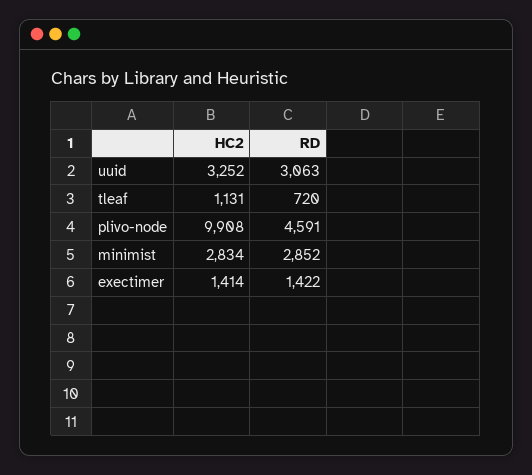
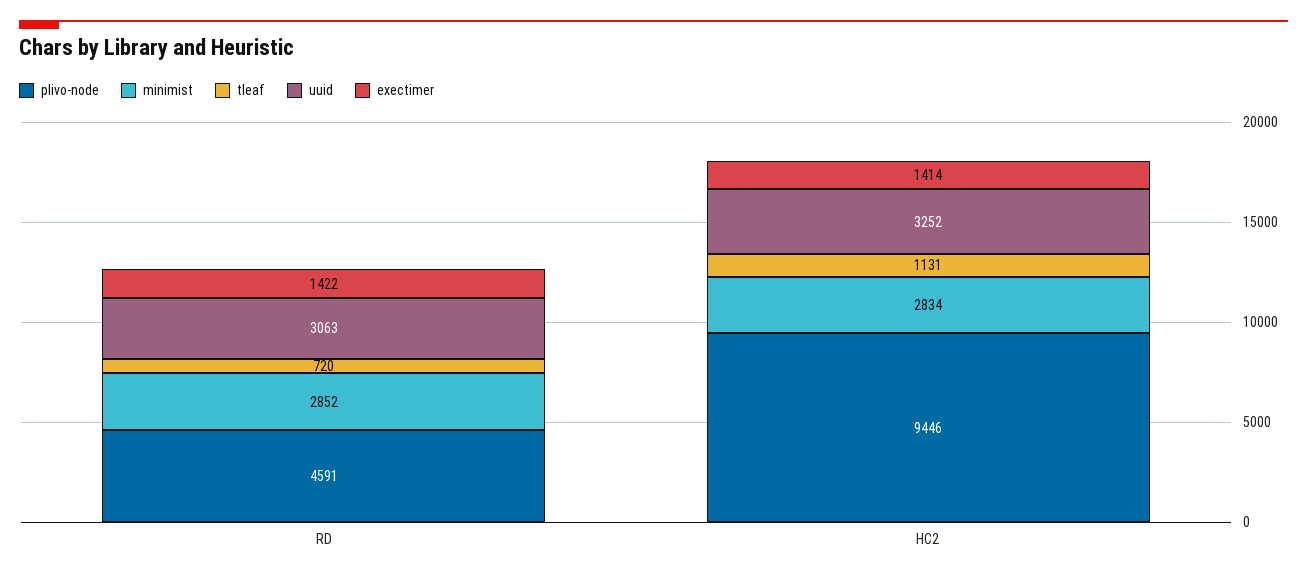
plivo-node, HC2: 9908 -> 9446

